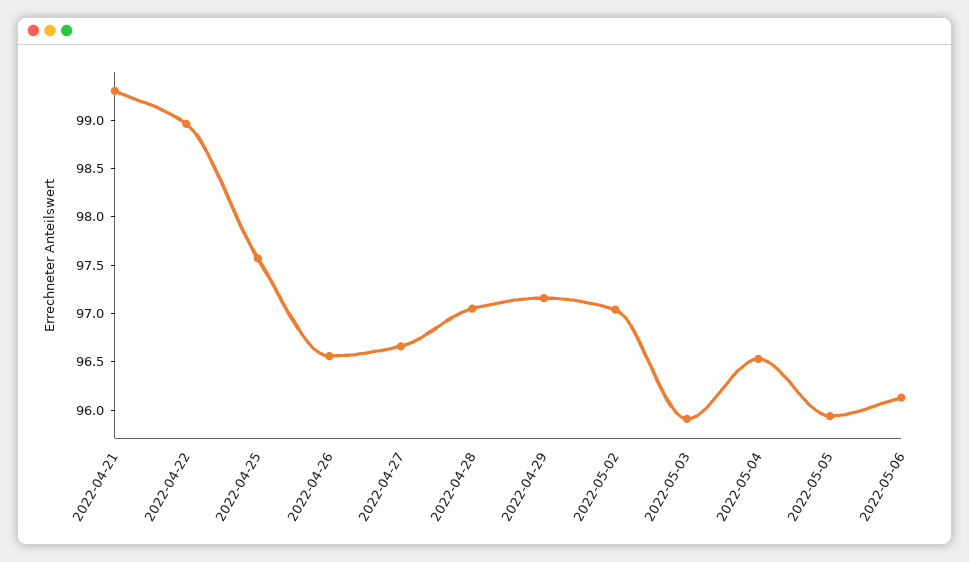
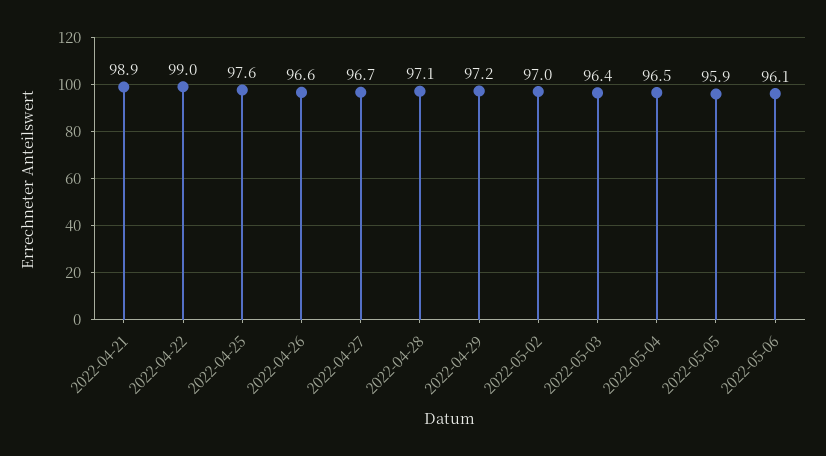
2022-04-21: 99.3 -> 98.9
2022-05-03: 95.9 -> 96.4

